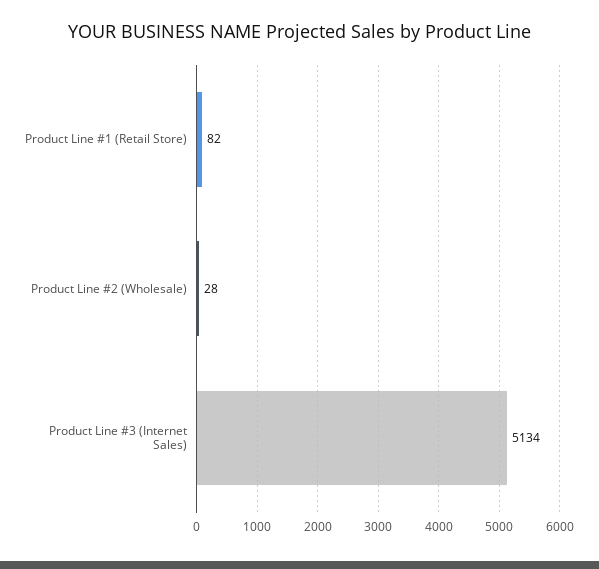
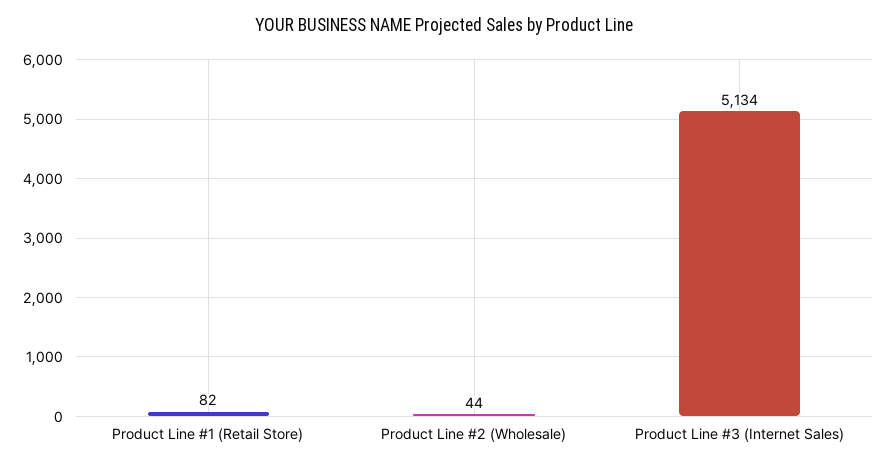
Product Line #2 (Wholesale): 28 -> 44

